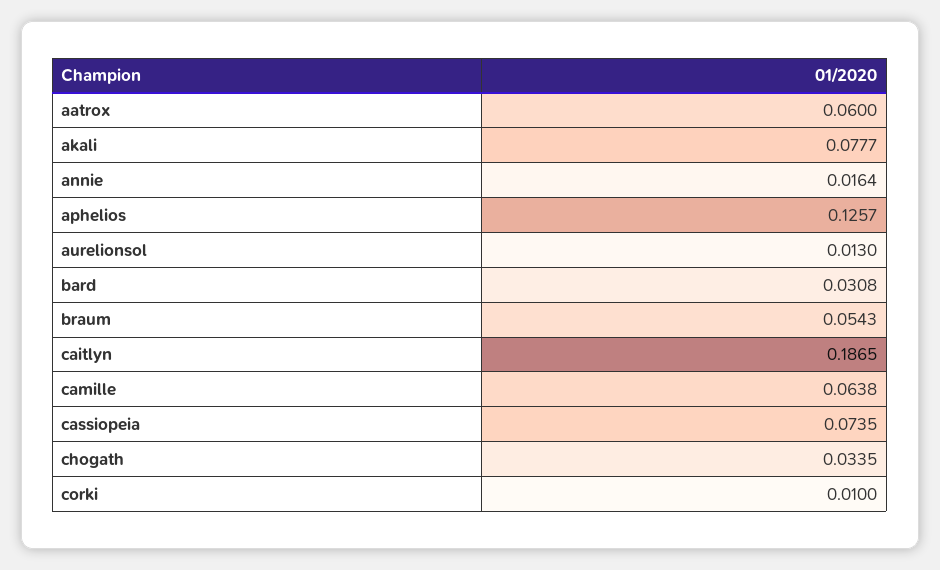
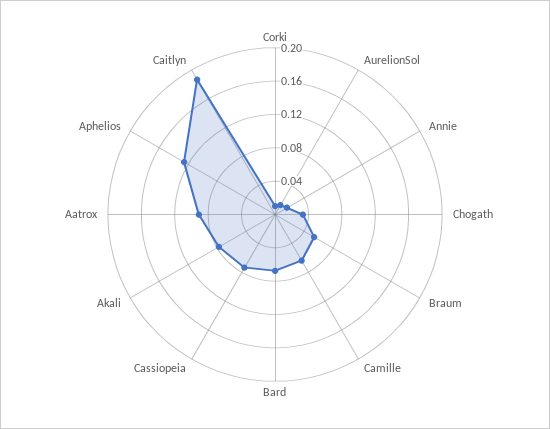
aatrox: 0.06 -> 0.09
bard: 0.0308 -> 0.07

